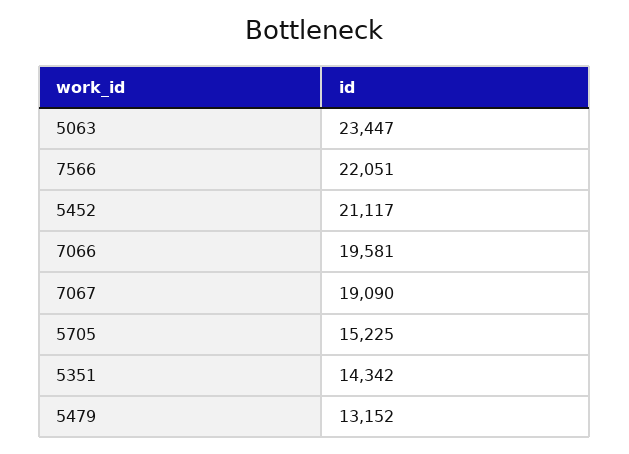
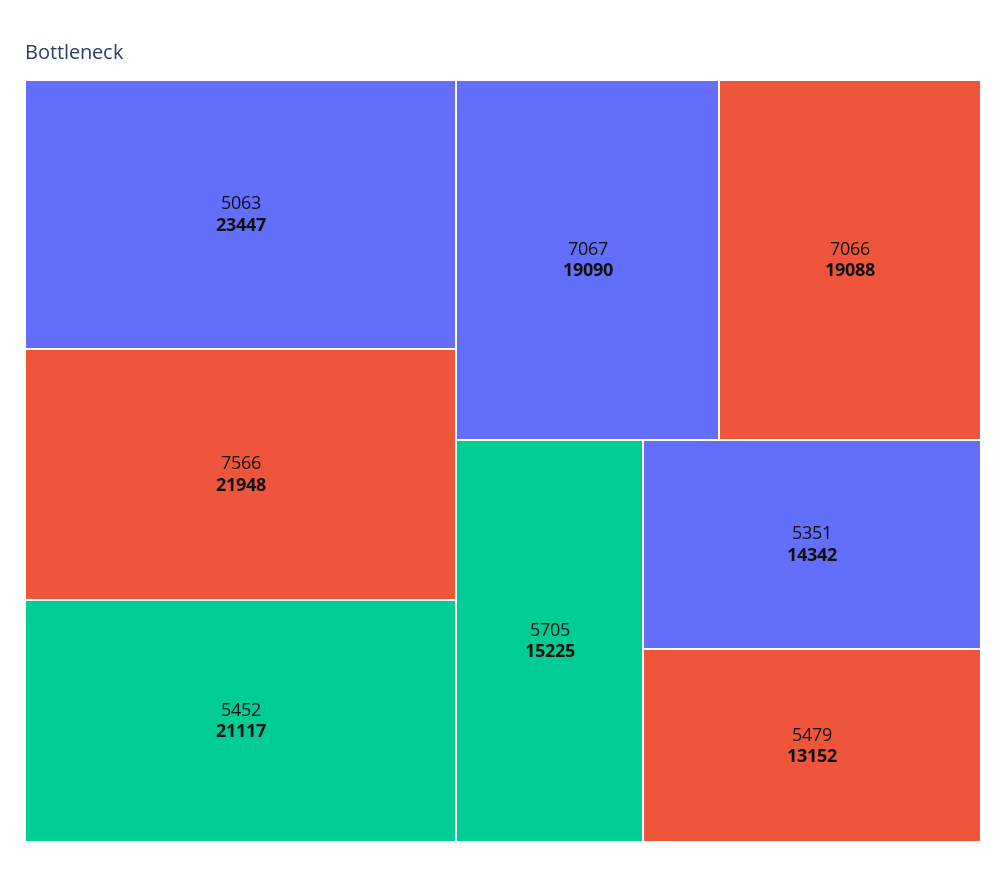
7566: 22051 -> 21948
7066: 19581 -> 19088

